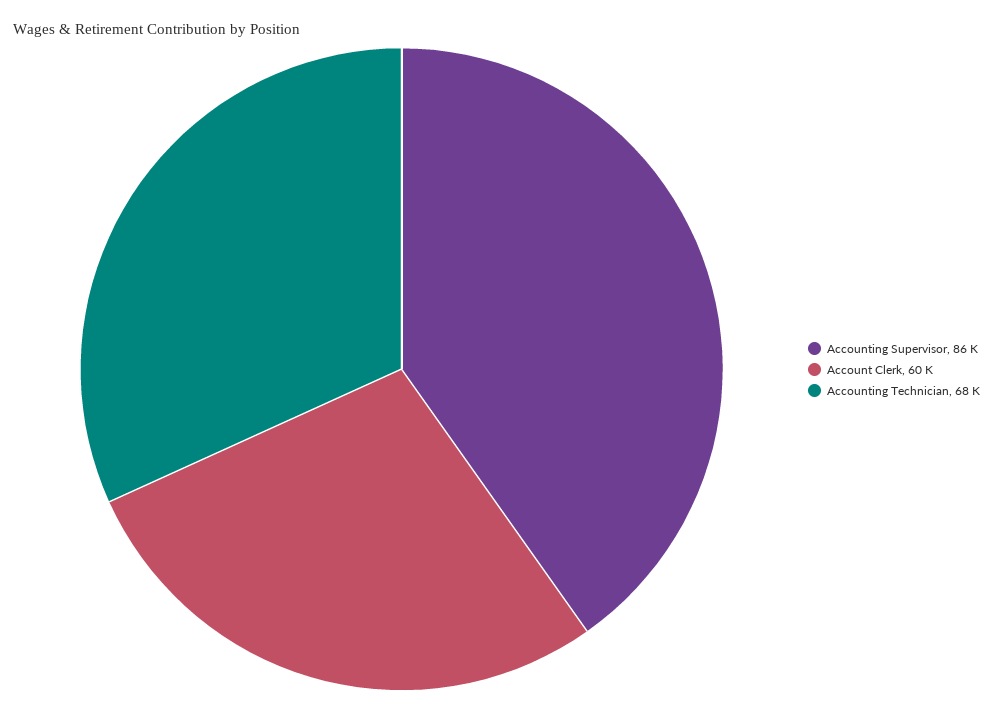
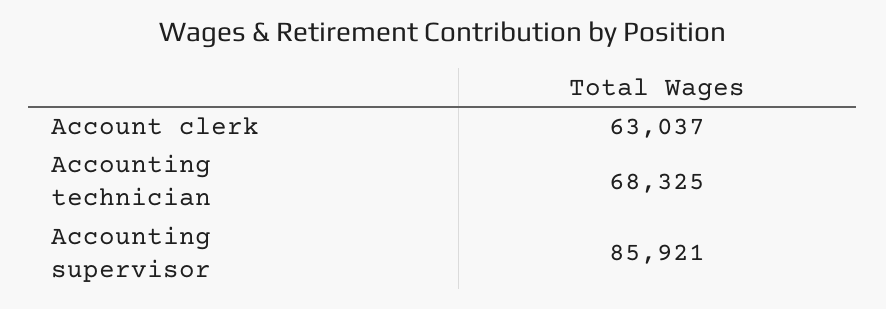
Account Clerk: 60000 -> 63037

